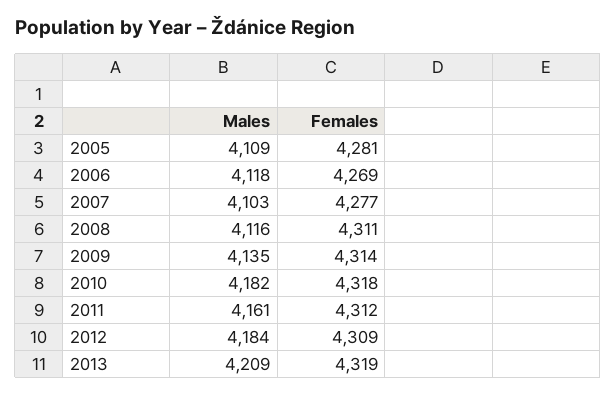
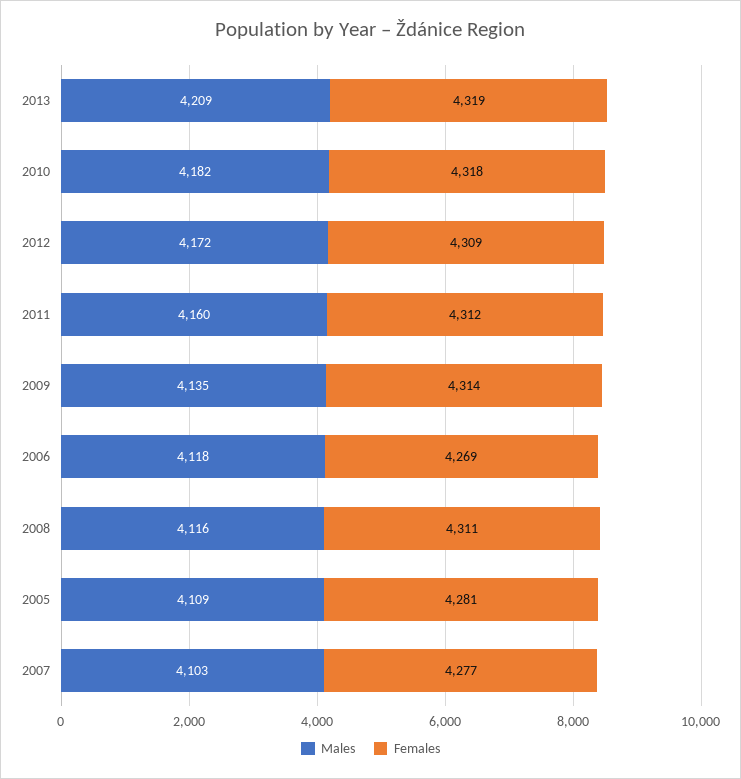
Males, 2011: 4161 -> 4160
Males, 2012: 4184 -> 4172

